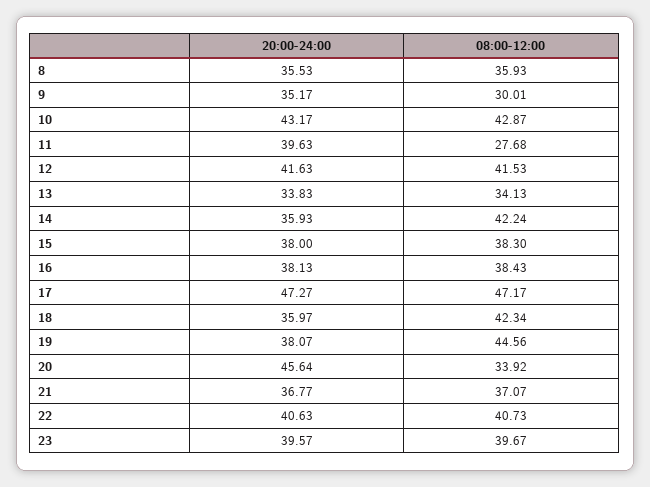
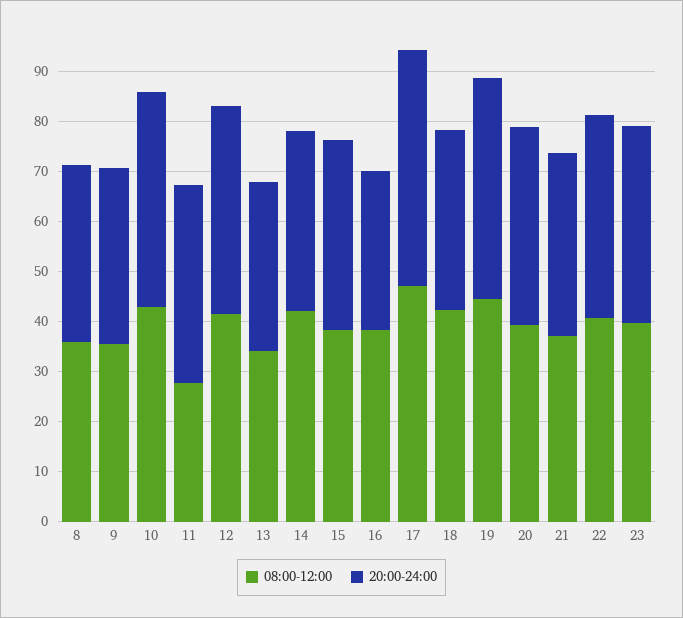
08:00-12:00, 9: 30.01 -> 36
20:00-24:00, 16: 38.13 -> 32
20:00-24:00, 19: 38.07 -> 44
20:00-24:00, 20: 45.64 -> 40
08:00-12:00, 20: 33.92 -> 40

